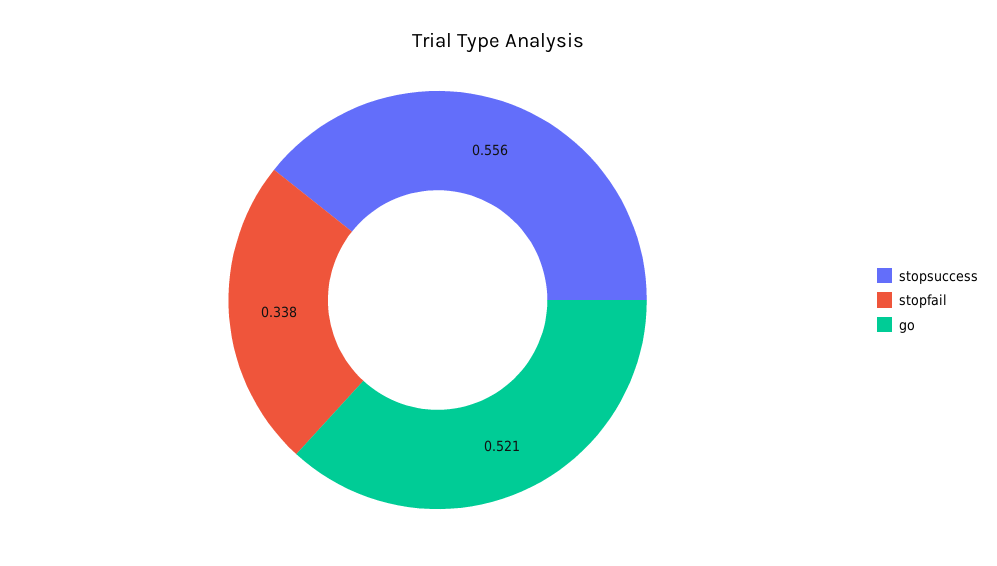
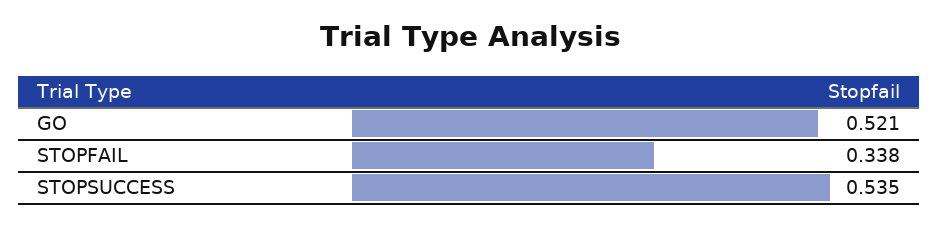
stopsuccess: 0.556 -> 0.535

